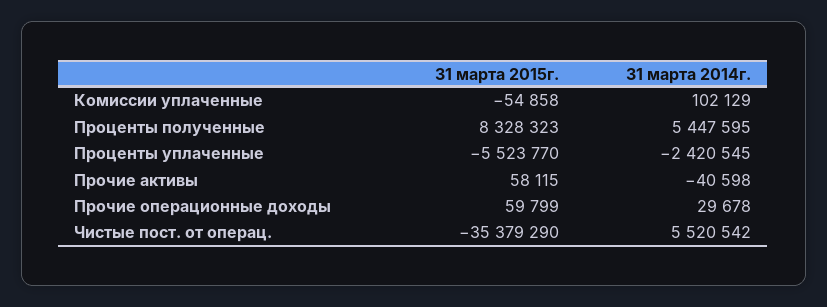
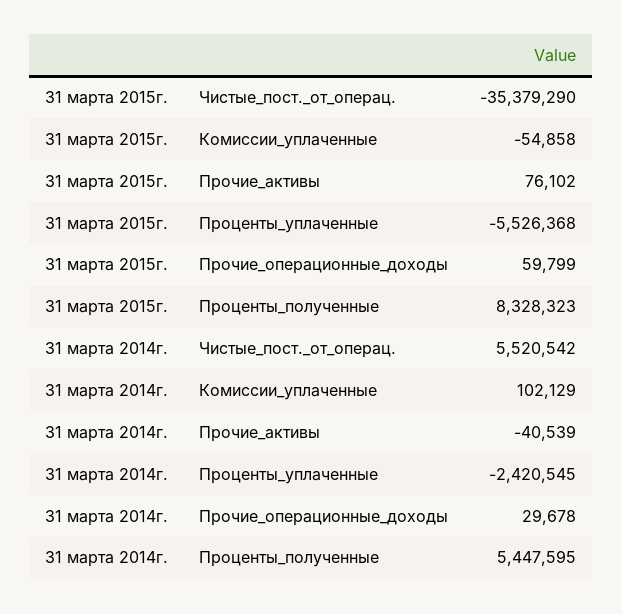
31 марта 2015г., Проценты уплаченные: -5523770 -> -5526368
31 марта 2015г., Прочие активы: 58115 -> 76102
31 марта 2014г., Прочие активы: -40598 -> -40539

